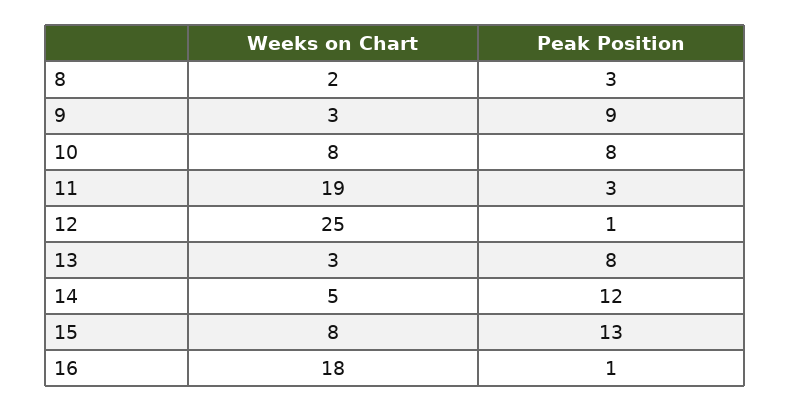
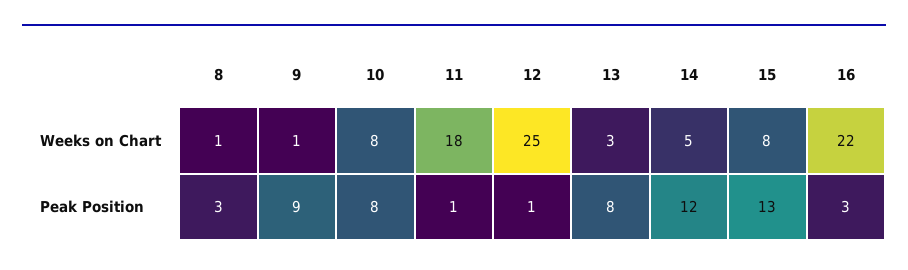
Weeks on Chart, 8: 2 -> 1
Weeks on Chart, 9: 3 -> 1
Weeks on Chart, 11: 19 -> 18
Peak Position, 11: 3 -> 1
Weeks on Chart, 16: 18 -> 22
Peak Position, 16: 1 -> 3

